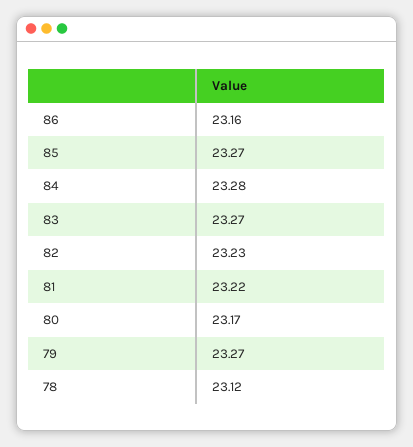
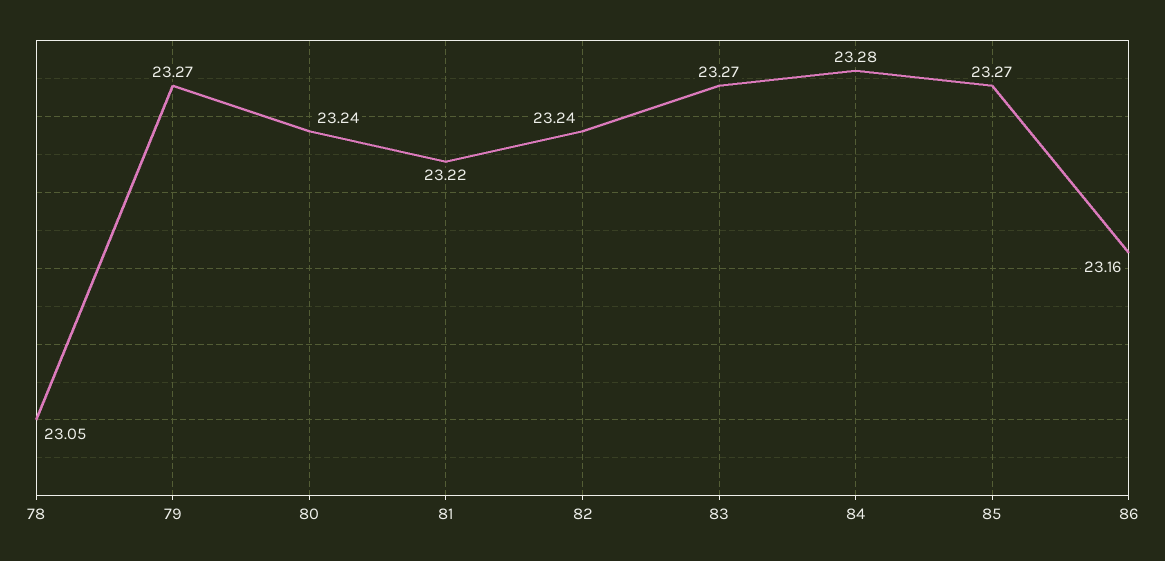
82: 23.23 -> 23.24
80: 23.17 -> 23.24
78: 23.12 -> 23.05

